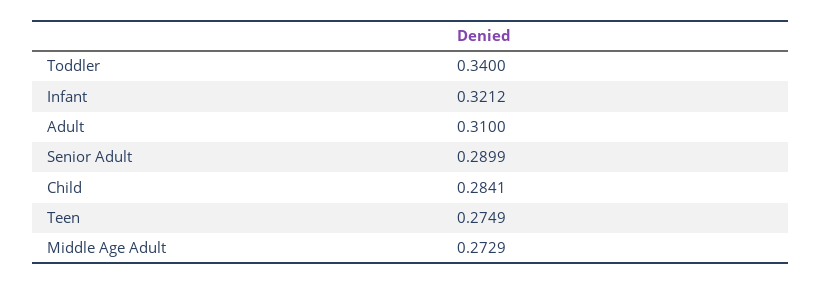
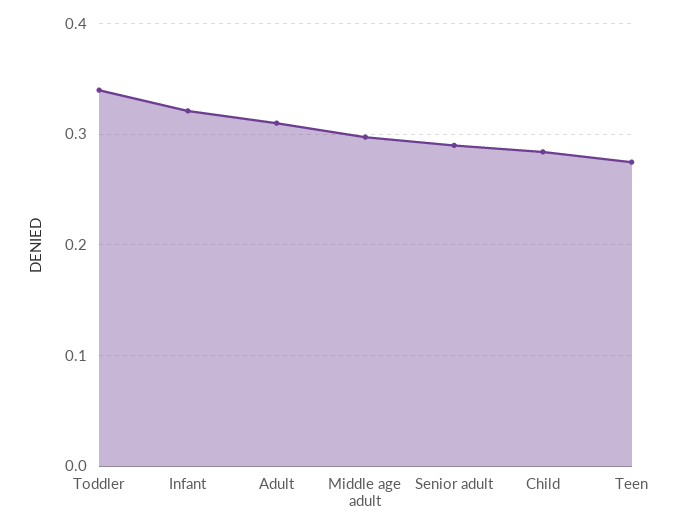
Middle Age Adult: 0.2729 -> 0.3

